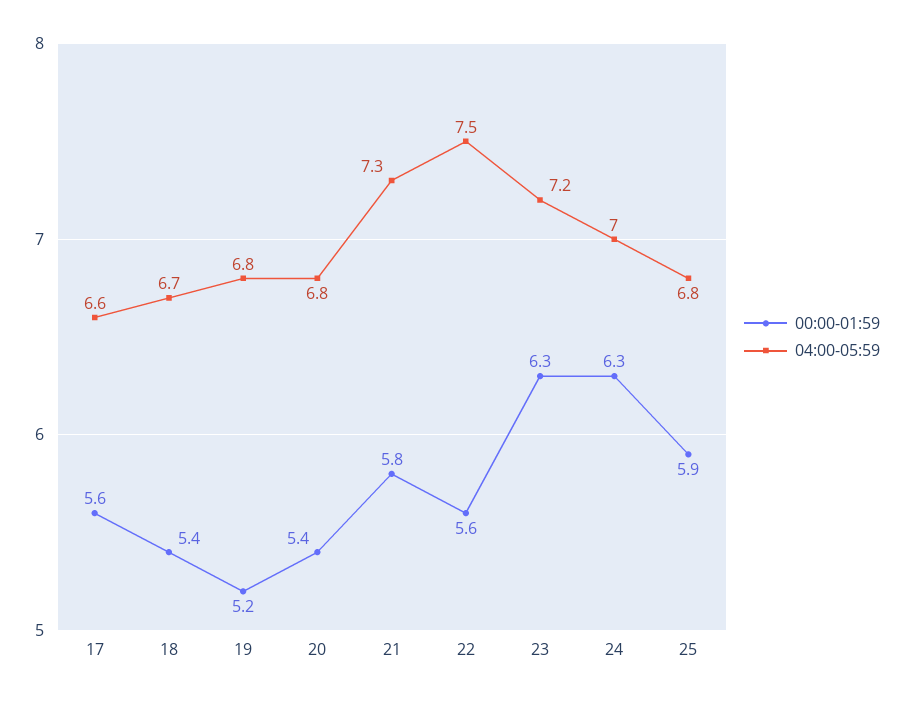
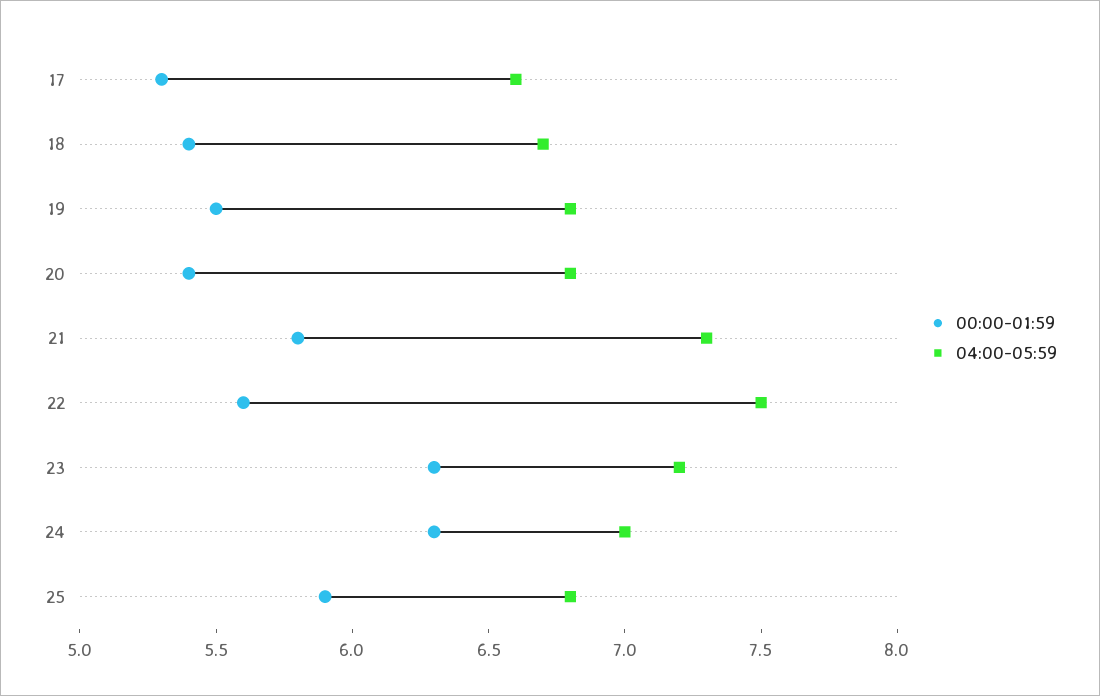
00:00-01:59, 17: 5.6 -> 5.3
00:00-01:59, 19: 5.2 -> 5.5

